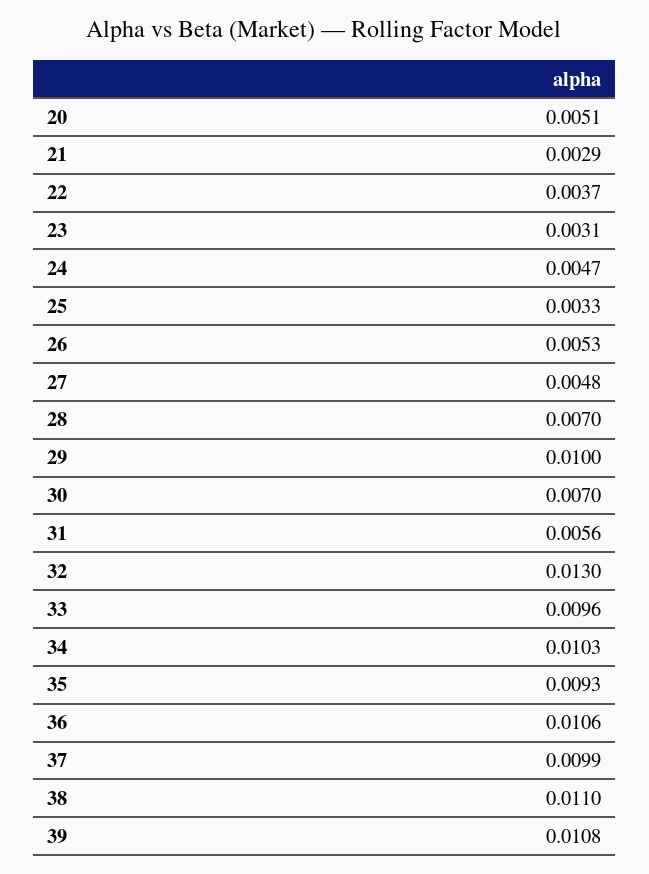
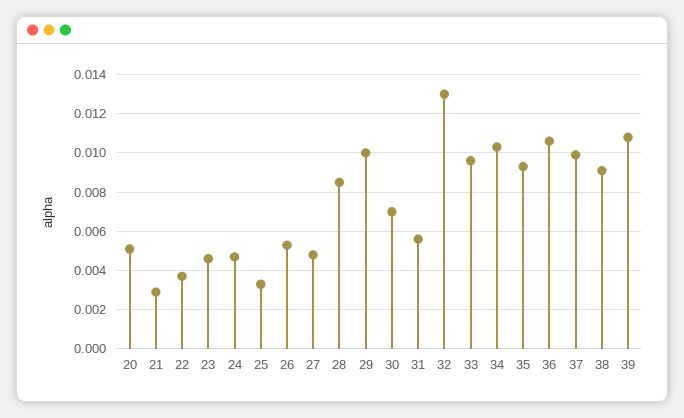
23: 0.0031 -> 0.0045
28: 0.007 -> 0.0085
38: 0.011 -> 0.009

